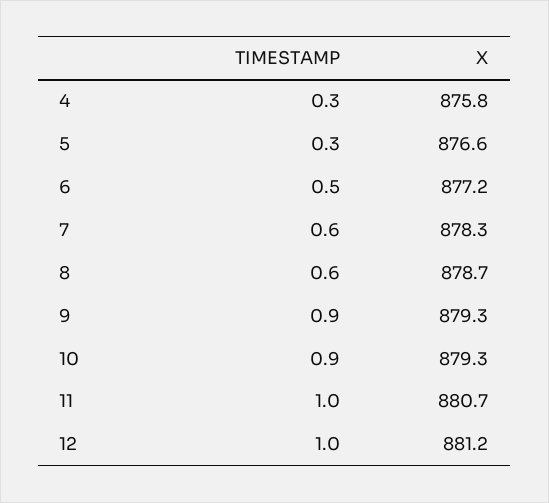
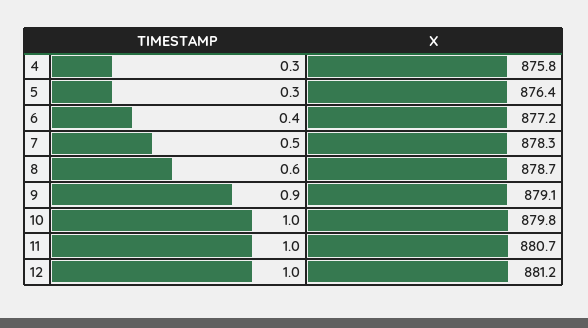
X, 5: 876.6 -> 876.4
TIMESTAMP, 6: 0.5 -> 0.4
TIMESTAMP, 7: 0.6 -> 0.5
X, 9: 879.3 -> 879.1
TIMESTAMP, 10: 0.9 -> 1
X, 10: 879.3 -> 879.8

